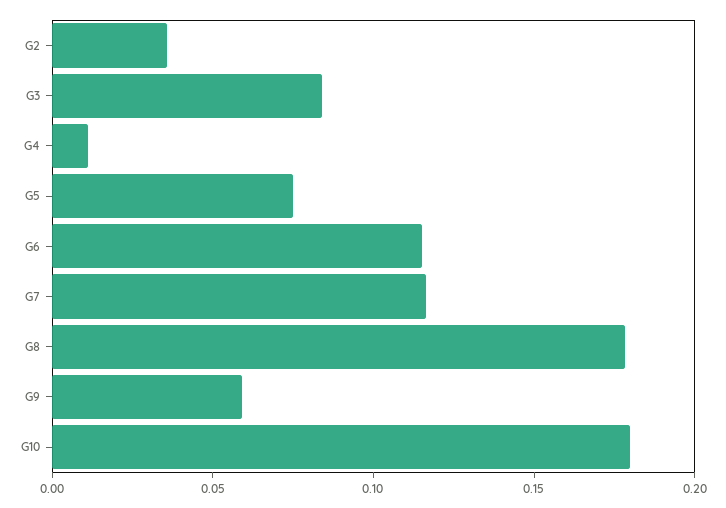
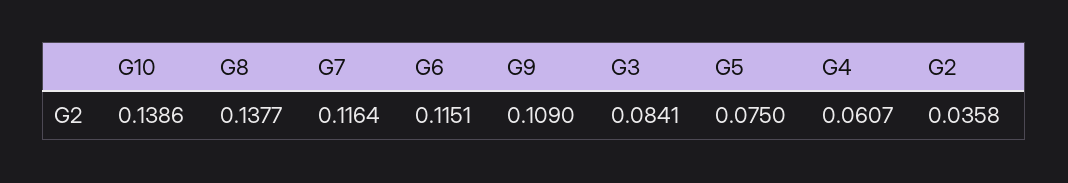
G4: 0.01 -> 0.0607
G8: 0.18 -> 0.1377
G9: 0.06 -> 0.109
G10: 0.18 -> 0.1386

